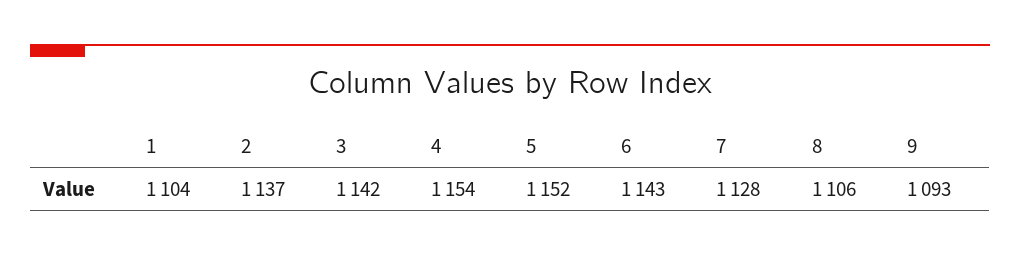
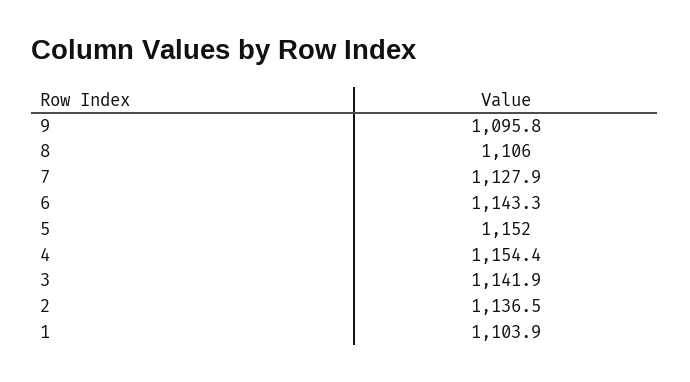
9: 1093 -> 1095.8

